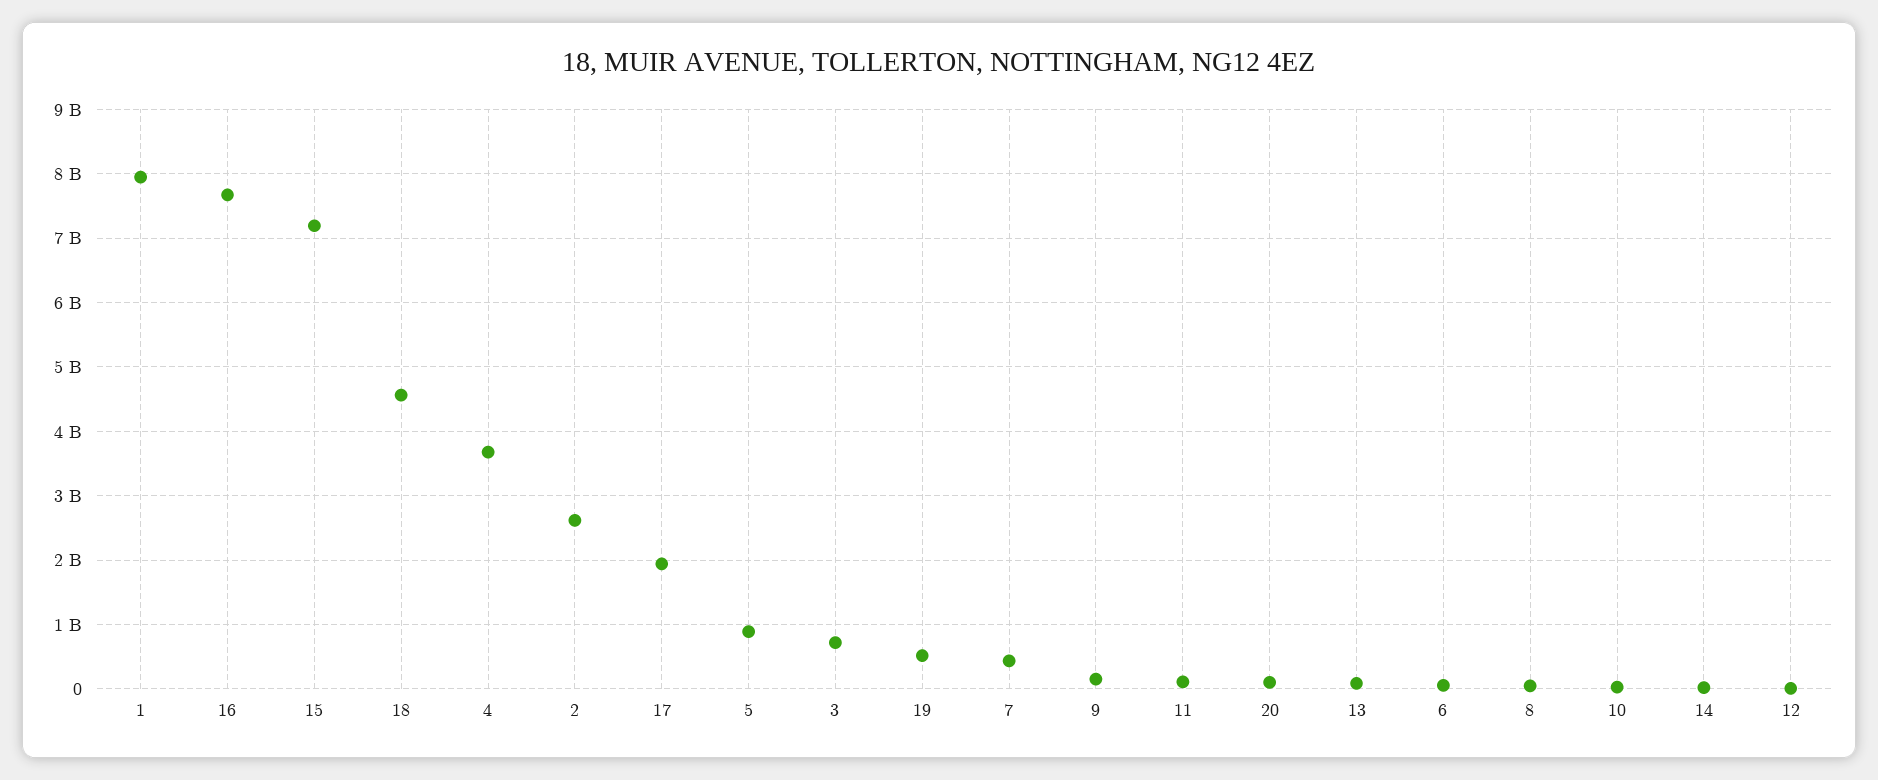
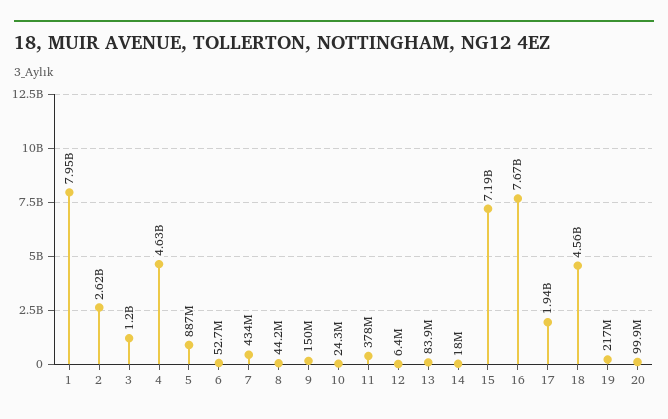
4: 3700000000 -> 4630000000
3: 700000000 -> 1200000000
19: 500000000 -> 217000000
11: 100000000 -> 378000000

